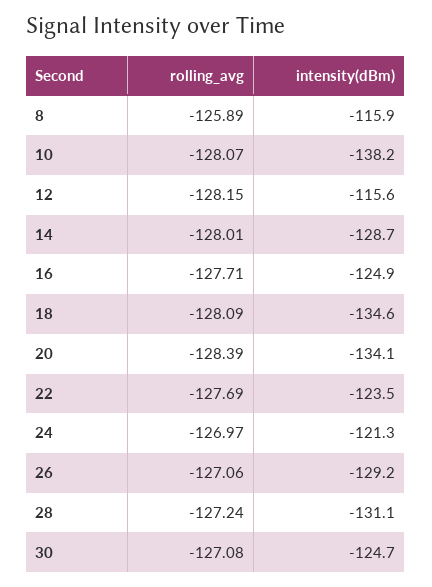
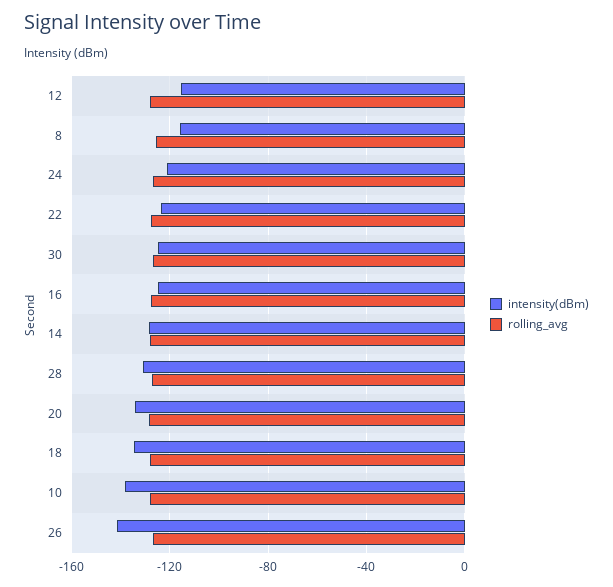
intensity(dBm), 26: -129.2 -> -140

